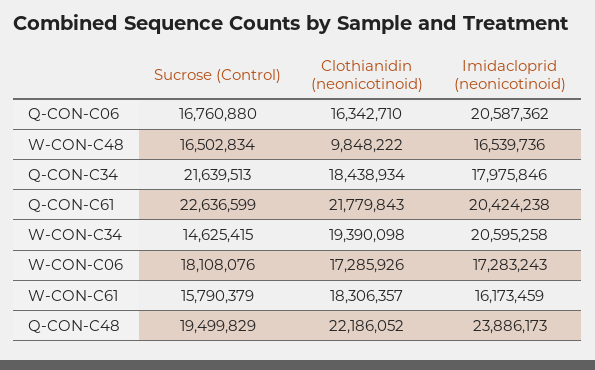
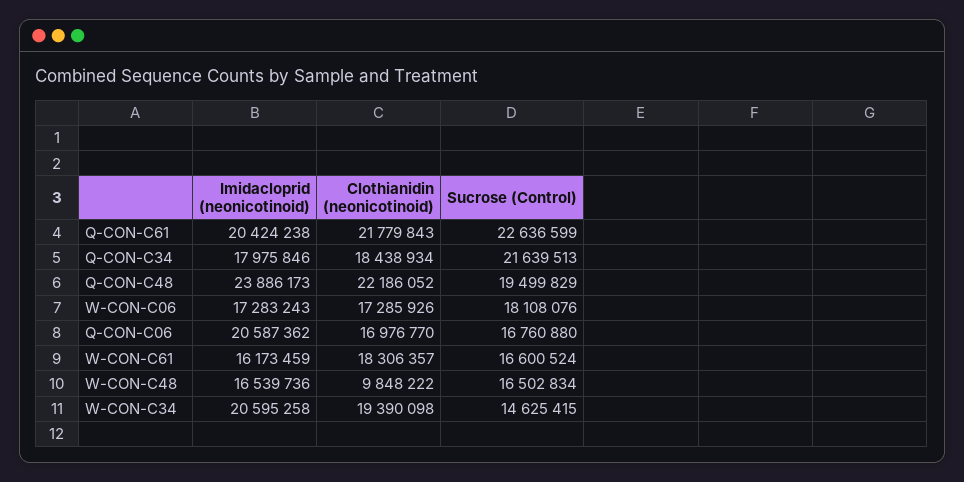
Clothianidin (neonicotinoid), Q-CON-C06: 16342710 -> 16976770
Sucrose (Control), W-CON-C61: 15790379 -> 16600524

